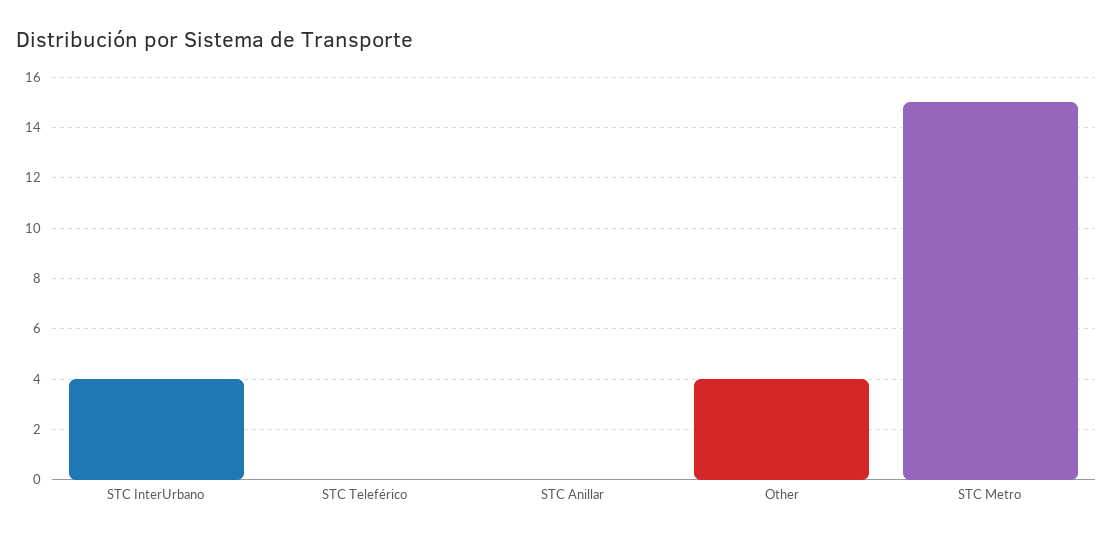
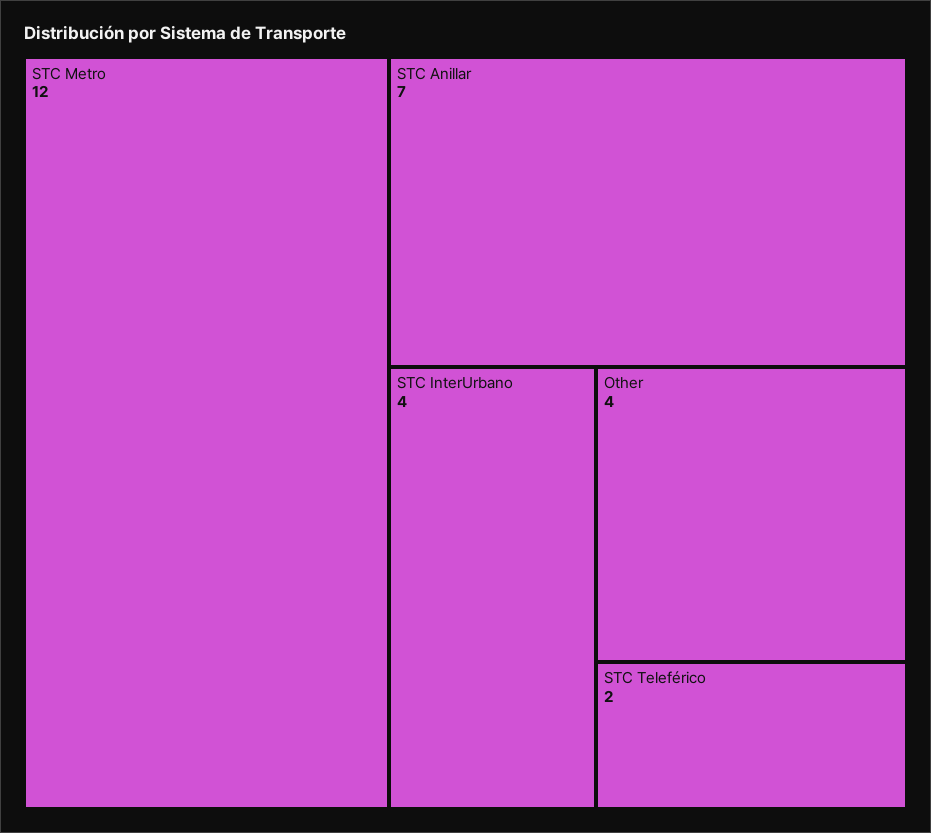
STC Teleférico: 0 -> 2
STC Anillar: 0 -> 7
STC Metro: 15 -> 12

